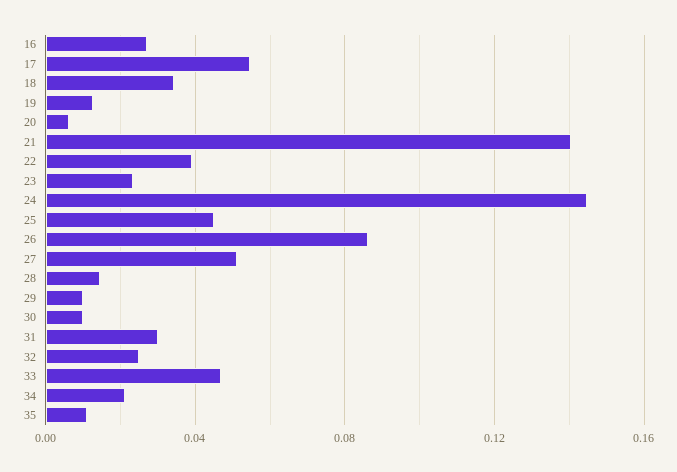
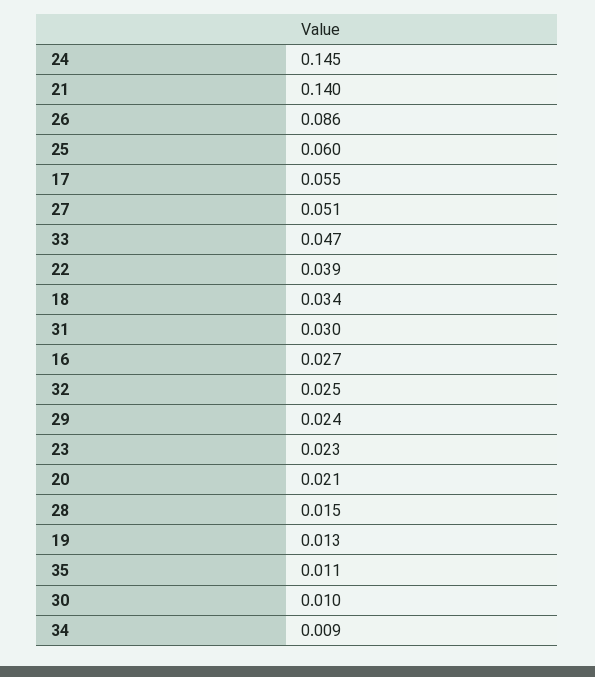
20: 0.005 -> 0.021
25: 0.045 -> 0.06
29: 0.01 -> 0.024
34: 0.02 -> 0.009

